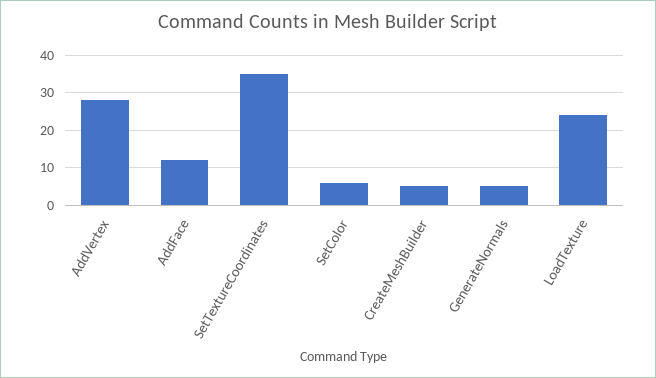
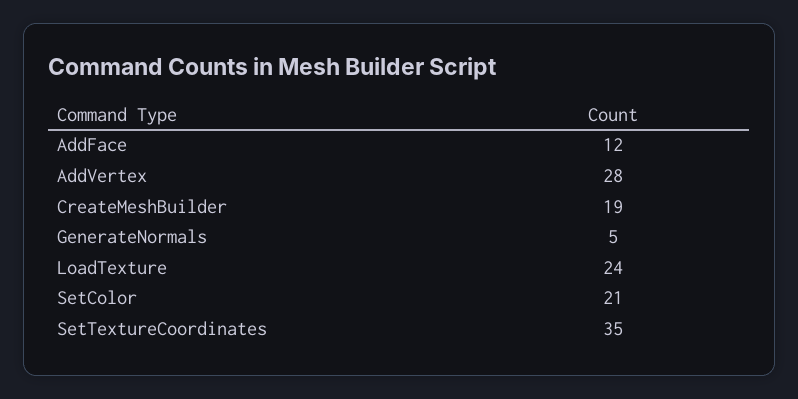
SetColor: 5 -> 21
CreateMeshBuilder: 5 -> 19

